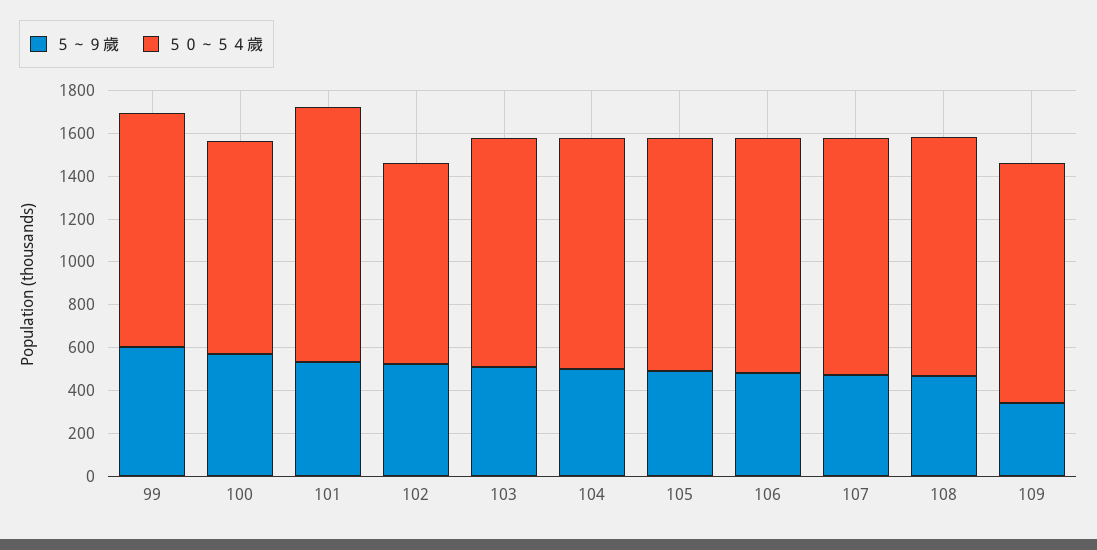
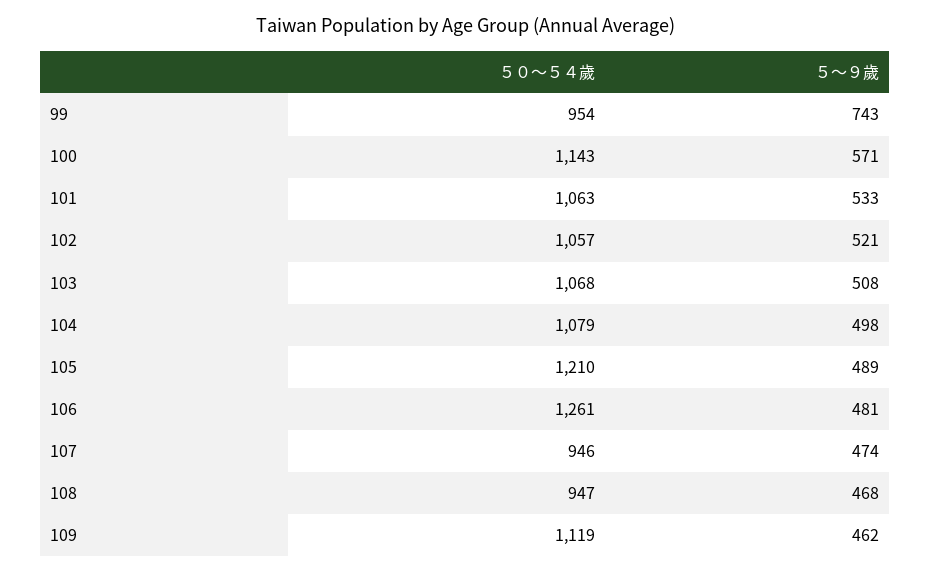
５～９歲, 99: 600 -> 743
５０～５４歲, 99: 1100 -> 954
５０～５４歲, 100: 1000 -> 1143
５０～５４歲, 101: 1200 -> 1063
５０～５４歲, 102: 950 -> 1057
５０～５４歲, 105: 1100 -> 1210
５０～５４歲, 106: 1100 -> 1261
５０～５４歲, 107: 1100 -> 946
５０～５４歲, 108: 1100 -> 947
５～９歲, 109: 350 -> 462

